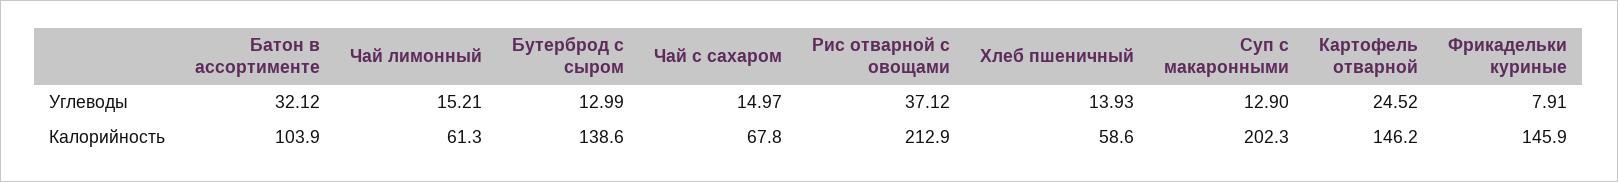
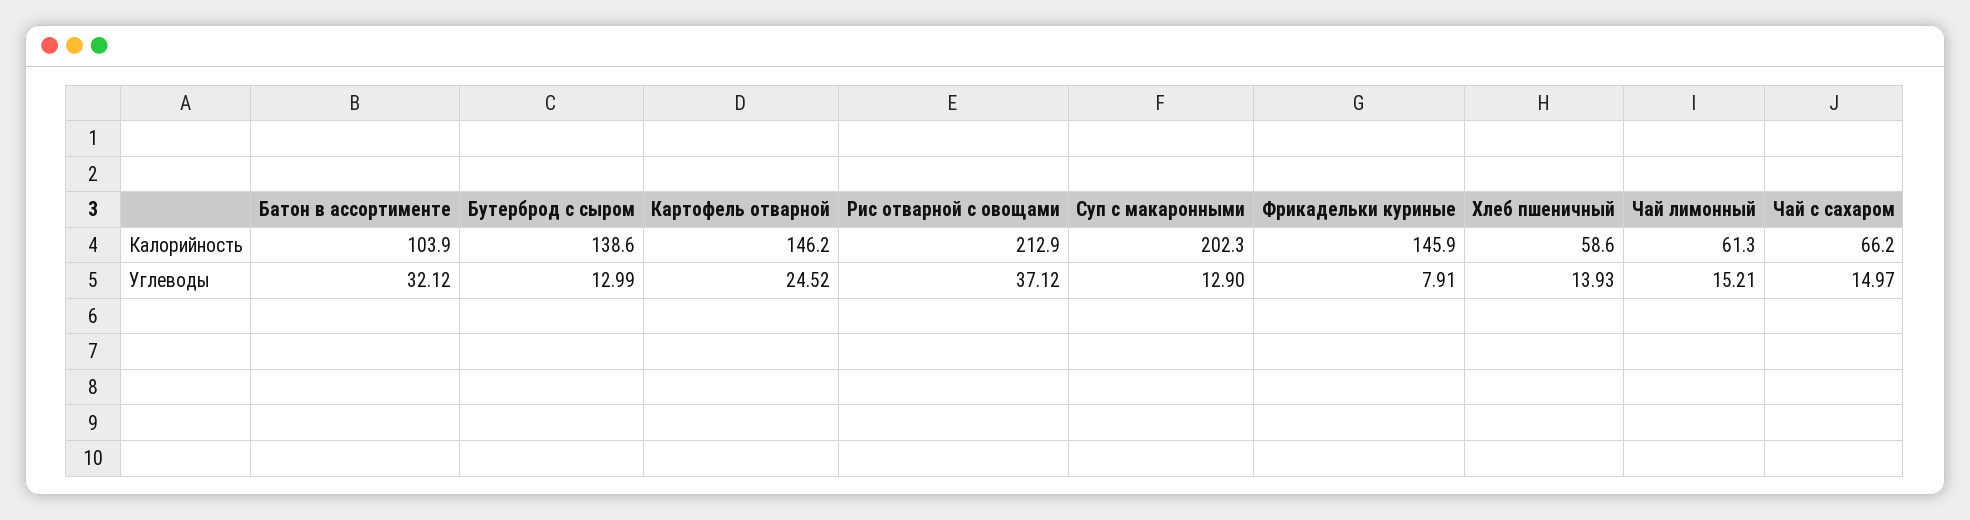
Чай с сахаром, Калорийность: 67.8 -> 66.2

